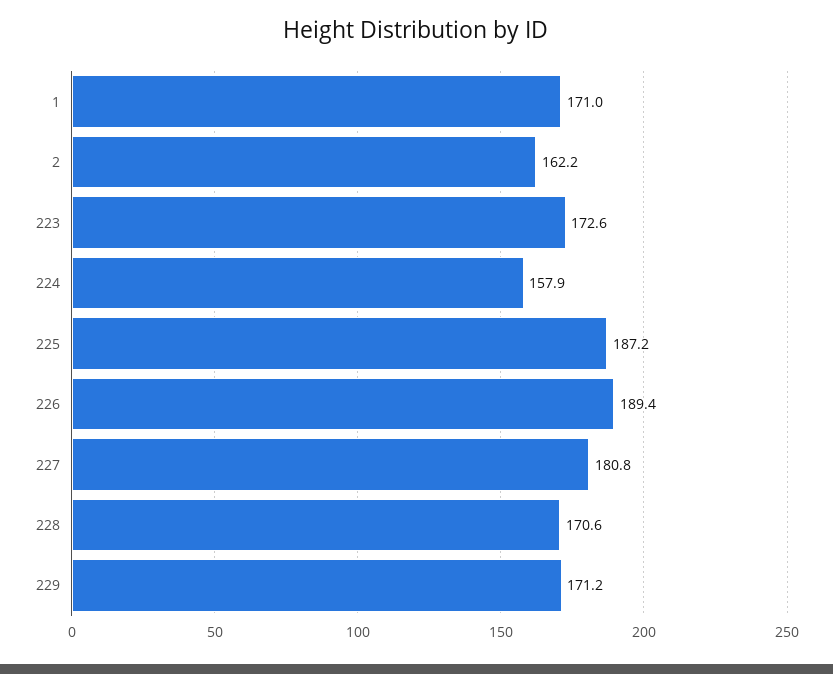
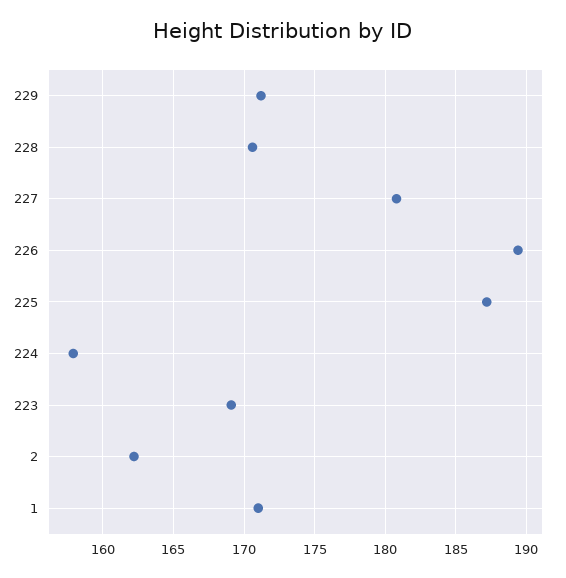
223: 172.6 -> 169

